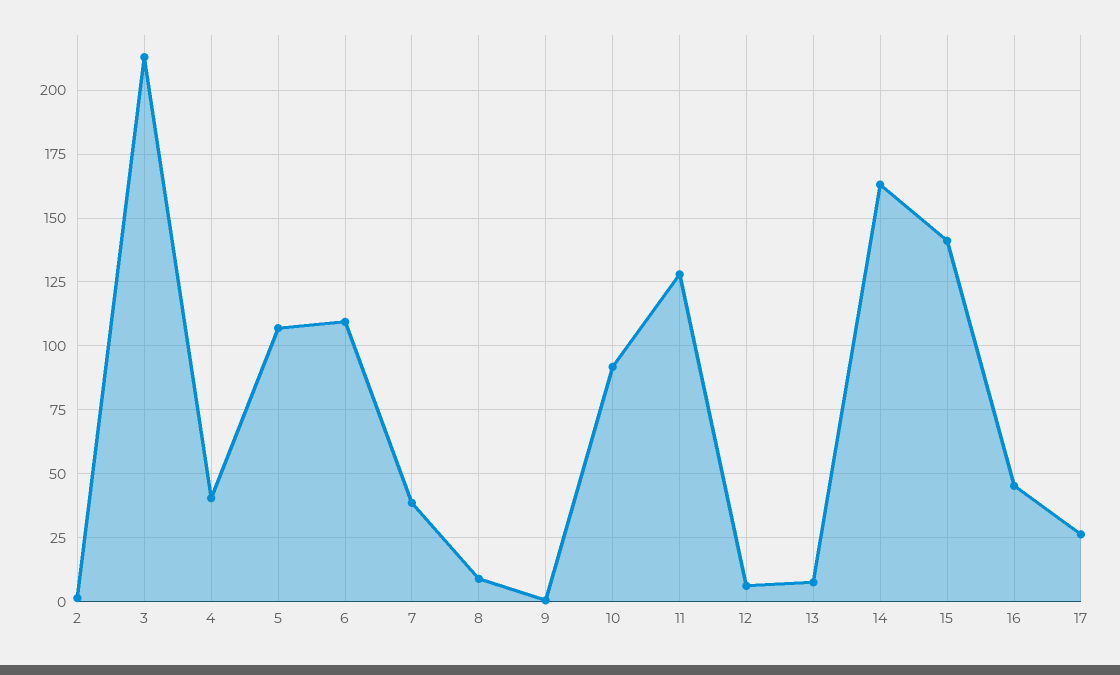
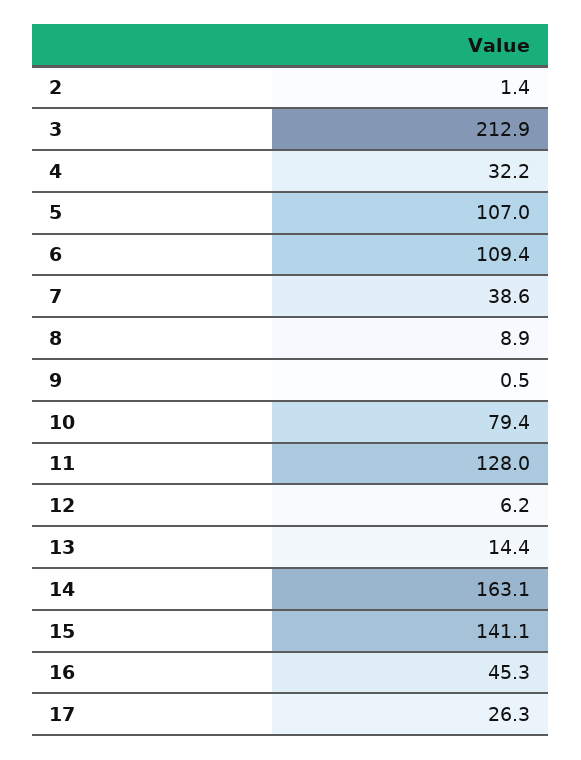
4: 40 -> 32.2
10: 92.5 -> 79.4
13: 7.5 -> 14.4

